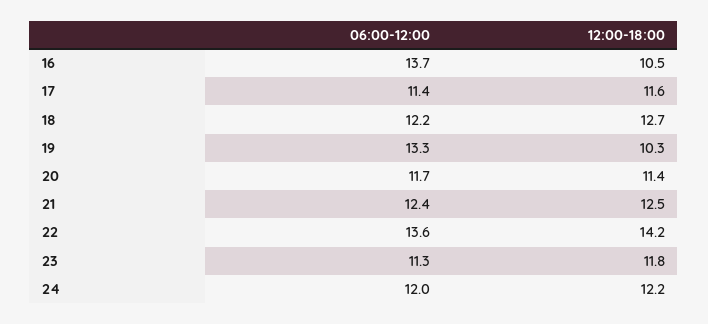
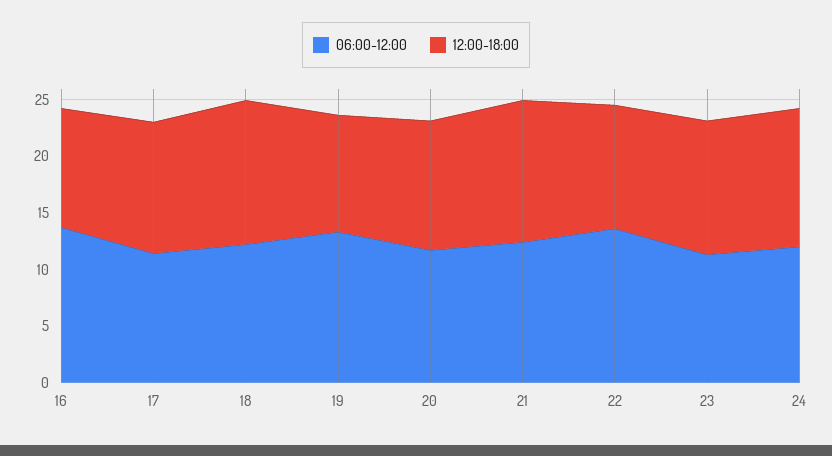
12:00-18:00, 22: 14.2 -> 11

